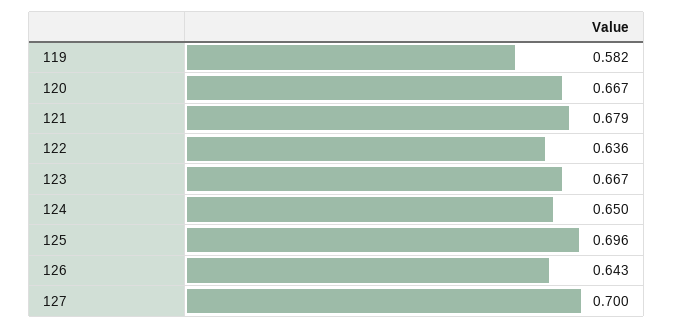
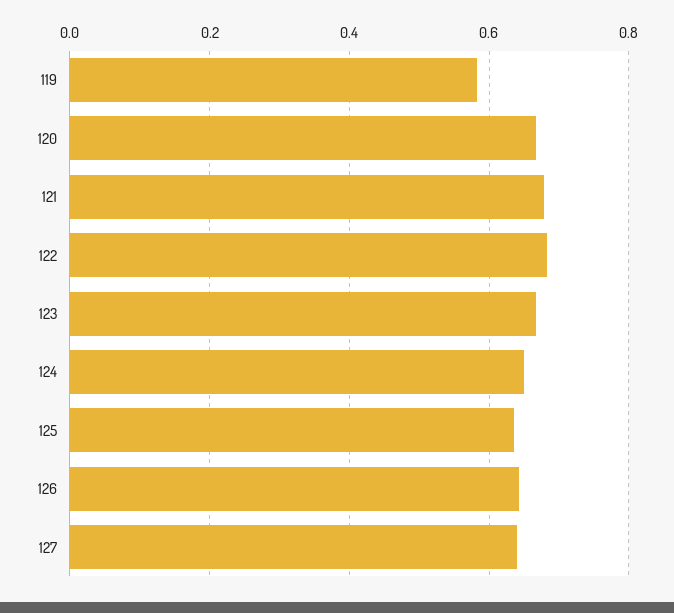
122: 0.636 -> 0.68
125: 0.696 -> 0.64
127: 0.7 -> 0.64

